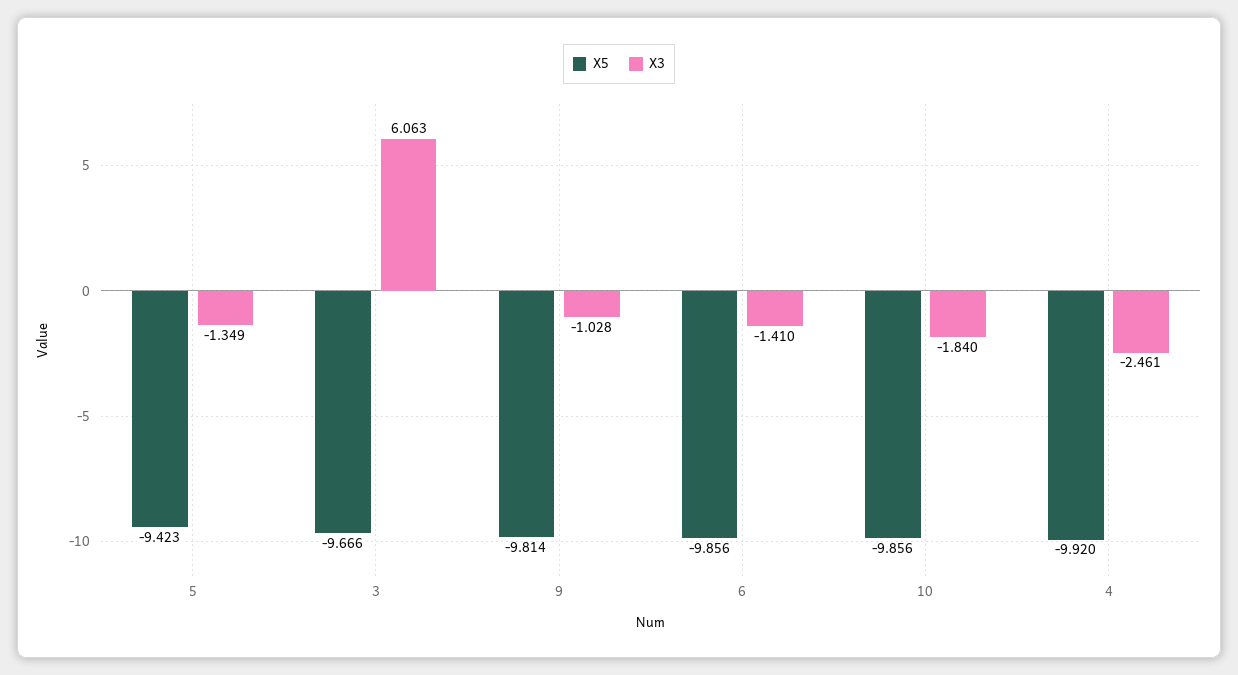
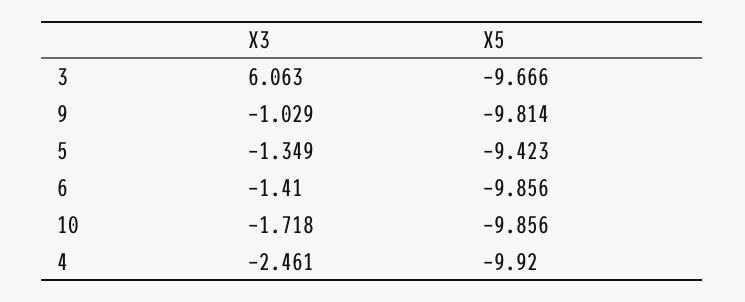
X3, 9: -1.028 -> -1.029
X3, 10: -1.84 -> -1.718

